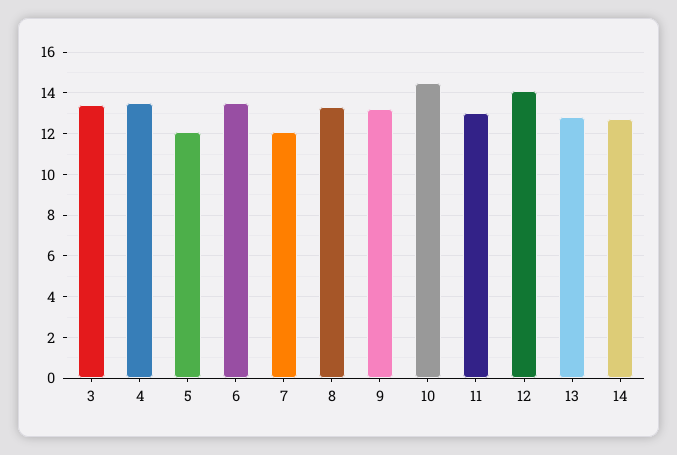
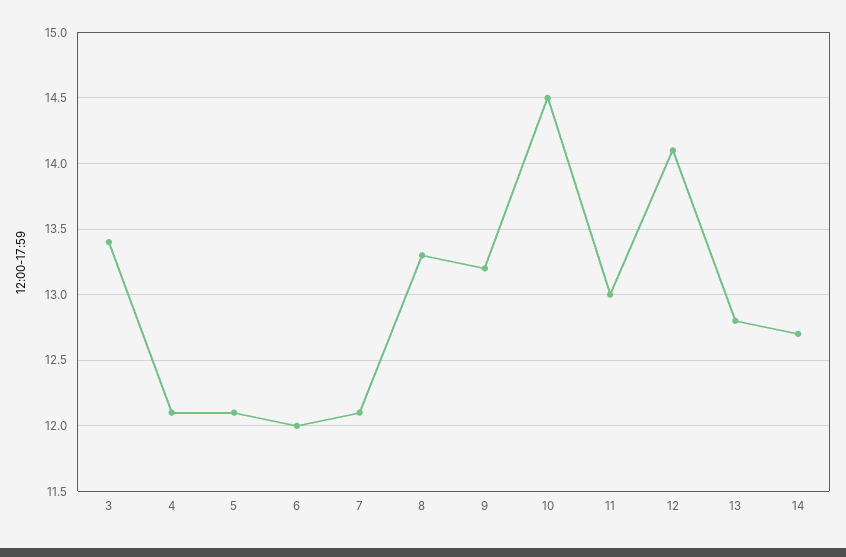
4: 13.5 -> 12.1
6: 13.5 -> 12

